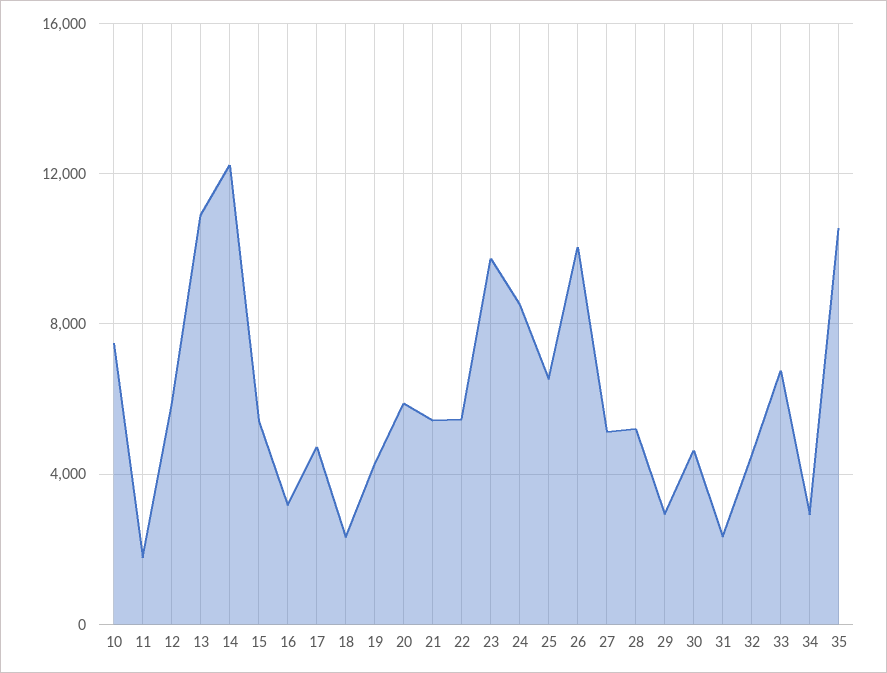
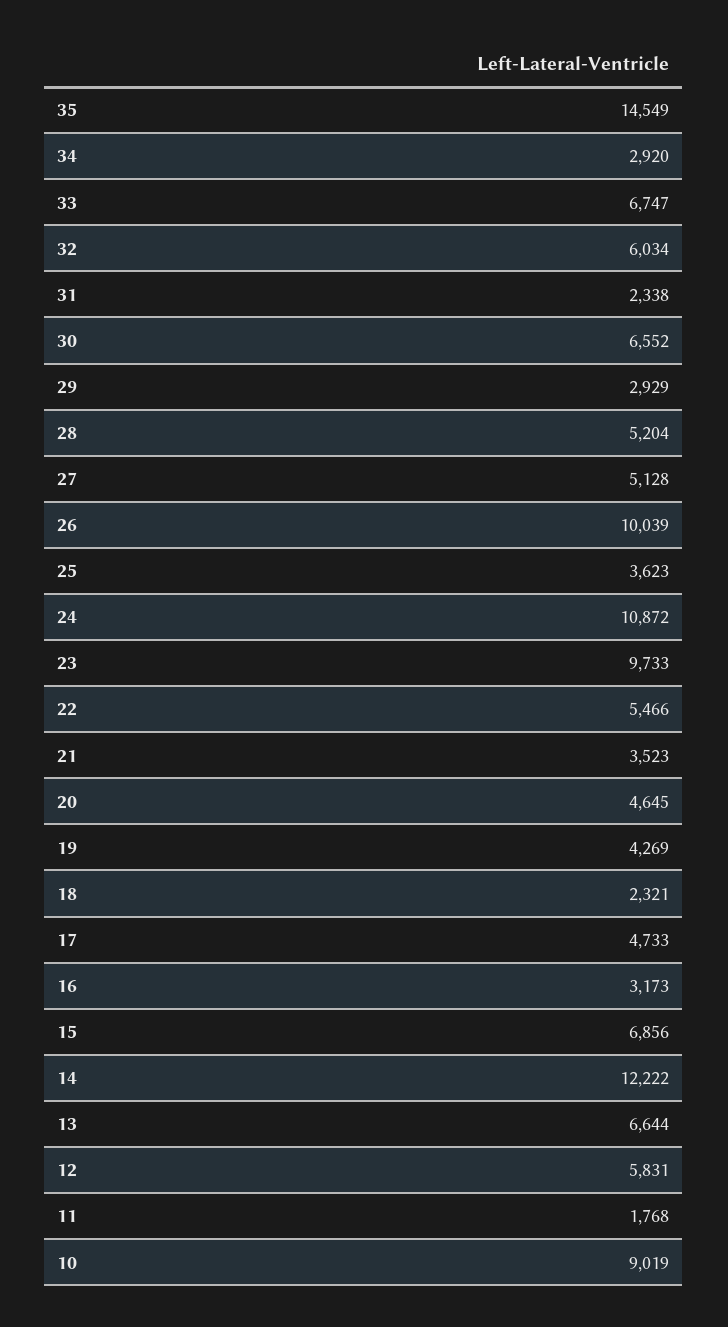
10: 7500 -> 9019
13: 11000 -> 6644
15: 5500 -> 6856
20: 6000 -> 4645
21: 5500 -> 3523
24: 8500 -> 10872
25: 6500 -> 3623
30: 4500 -> 6552
32: 4500 -> 6034
35: 10500 -> 14549

